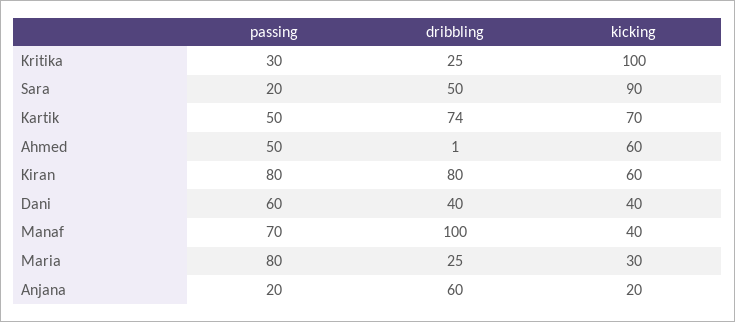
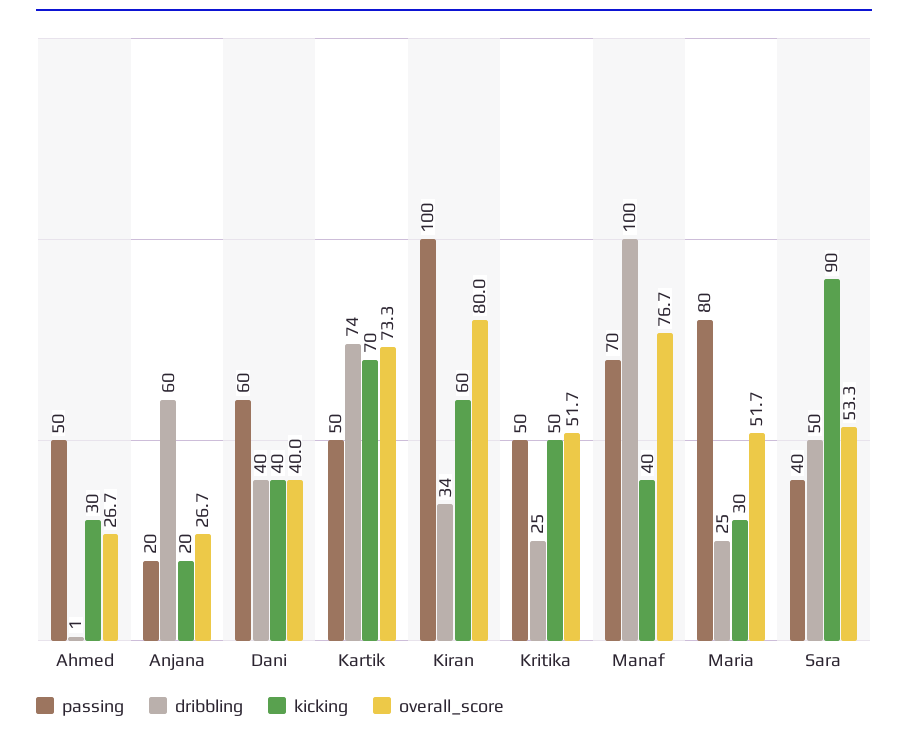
passing, Kritika: 30 -> 50
kicking, Kritika: 100 -> 50
passing, Sara: 20 -> 40
kicking, Ahmed: 60 -> 30
passing, Kiran: 80 -> 100
dribbling, Kiran: 80 -> 34
overall_score, Ahmed: none -> 26.7
overall_score, Anjana: none -> 26.7
overall_score, Dani: none -> 40
overall_score, Kartik: none -> 73.3
overall_score, Kiran: none -> 80
overall_score, Kritika: none -> 51.7
overall_score, Manaf: none -> 76.7
overall_score, Maria: none -> 51.7
overall_score, Sara: none -> 53.3

